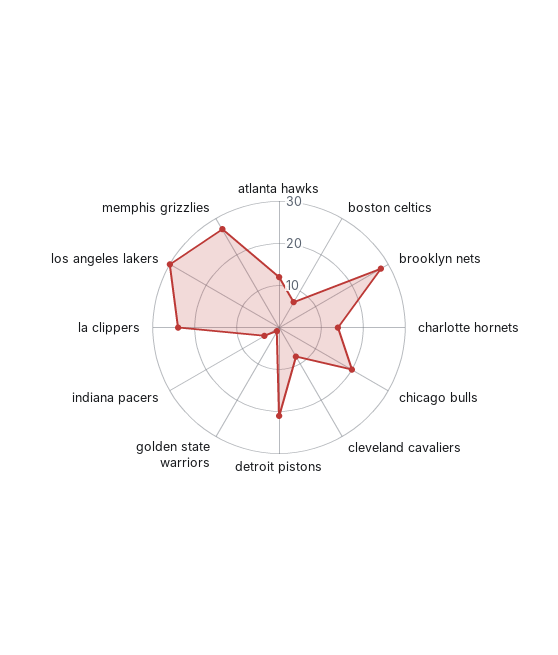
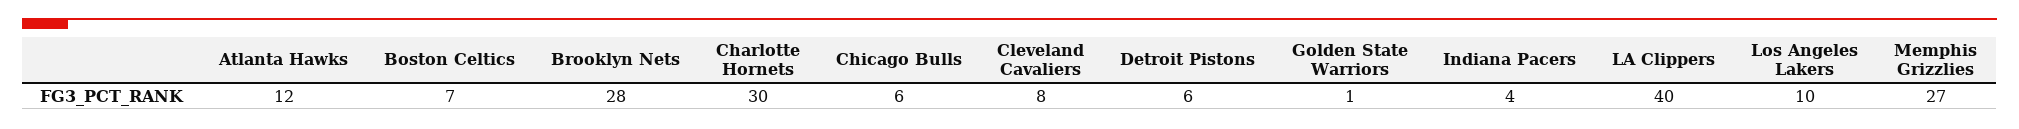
charlotte hornets: 15 -> 30
chicago bulls: 20 -> 6
detroit pistons: 20 -> 6
la clippers: 25 -> 40
los angeles lakers: 30 -> 10

